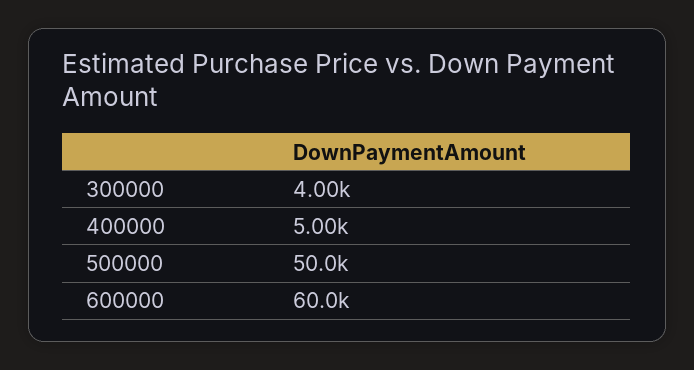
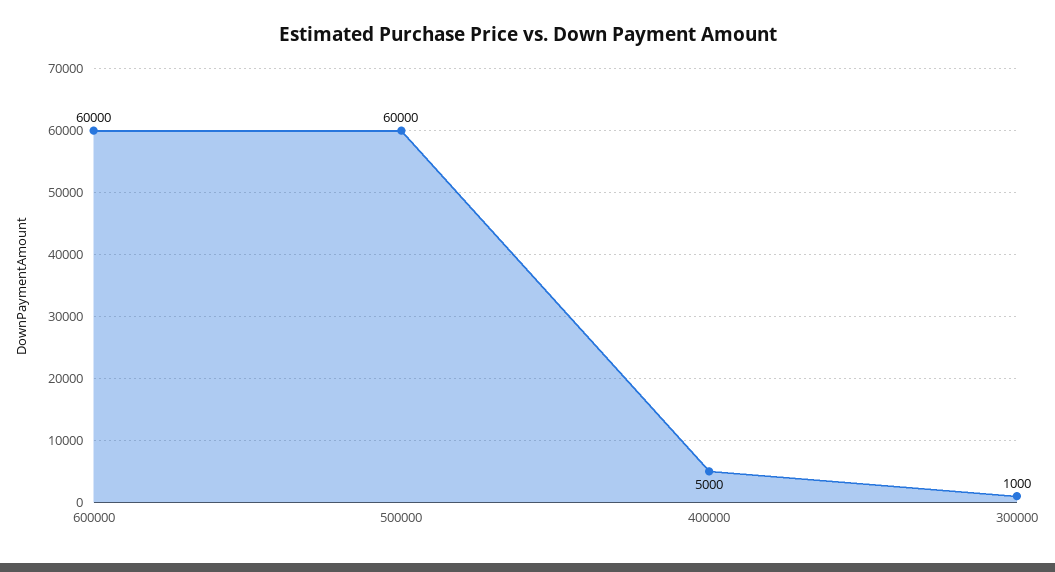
300000: 4000 -> 1000
500000: 50000 -> 60000

